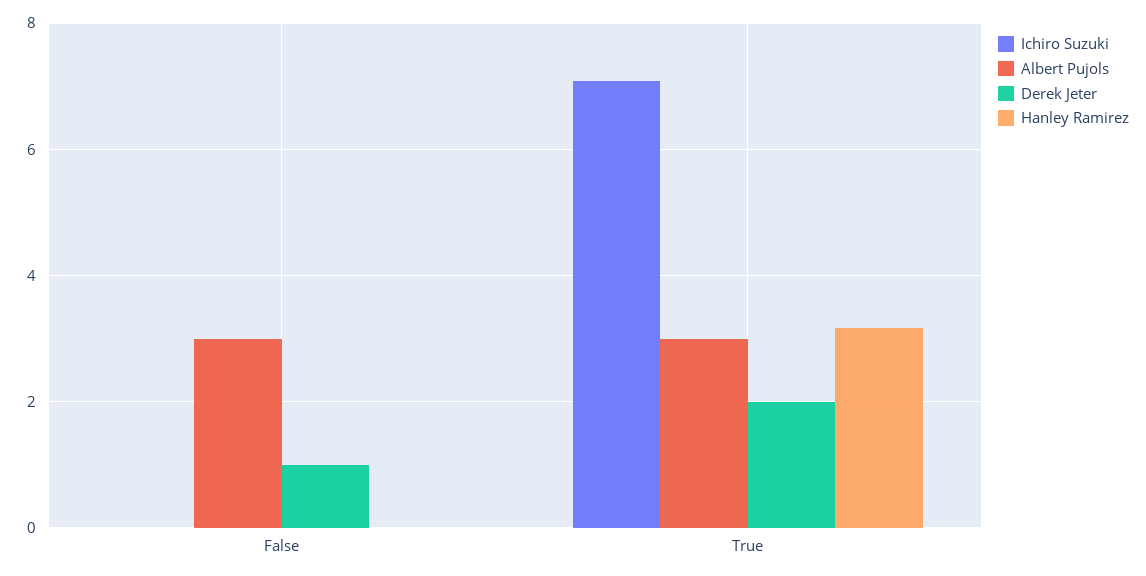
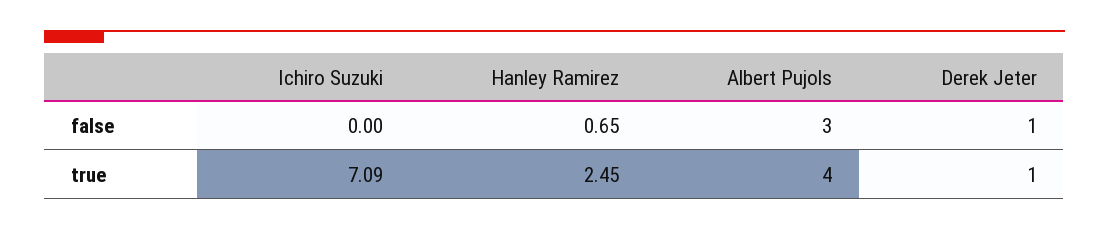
Hanley Ramirez, False: 0 -> 0.65
Albert Pujols, True: 3 -> 4
Derek Jeter, True: 2 -> 1
Hanley Ramirez, True: 3.2 -> 2.45

